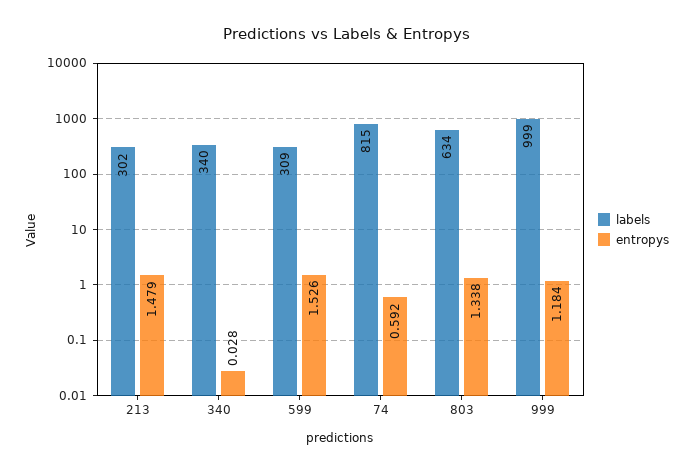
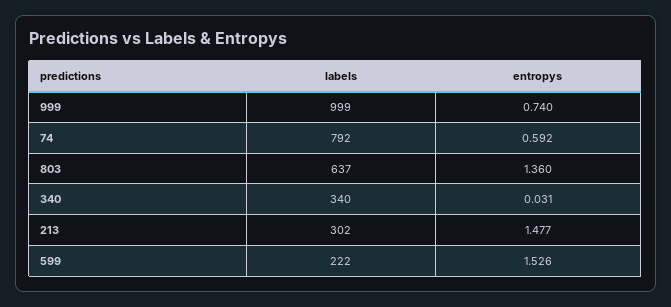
entropys, 213: 1.479 -> 1.477
entropys, 340: 0.028 -> 0.031
labels, 599: 309 -> 222
labels, 74: 815 -> 792
labels, 803: 634 -> 637
entropys, 803: 1.338 -> 1.36
entropys, 999: 1.184 -> 0.74

